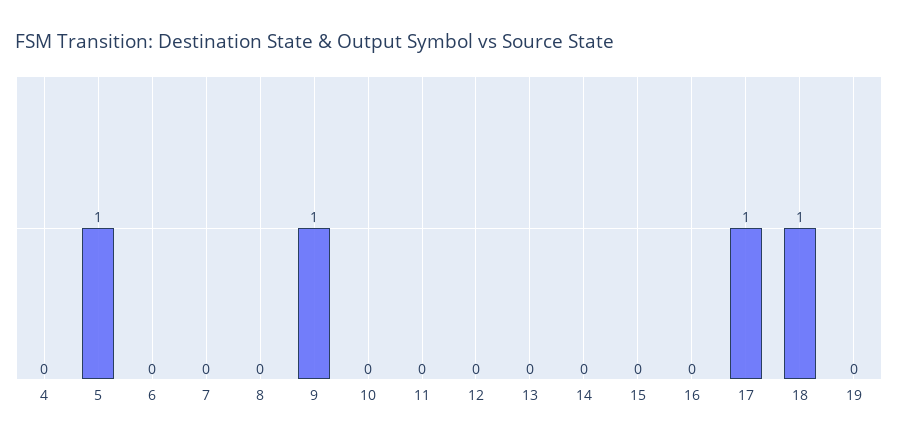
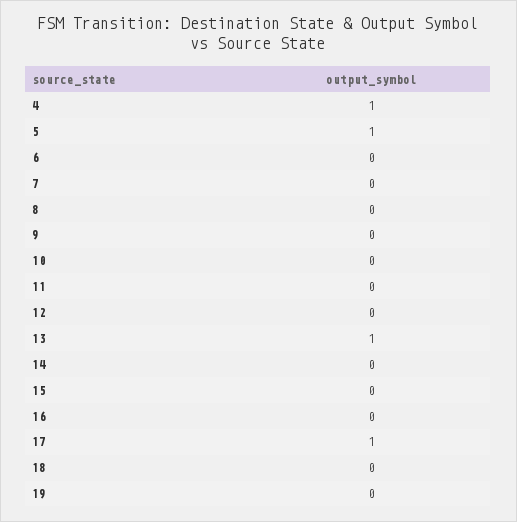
4: 0 -> 1
9: 1 -> 0
13: 0 -> 1
18: 1 -> 0

